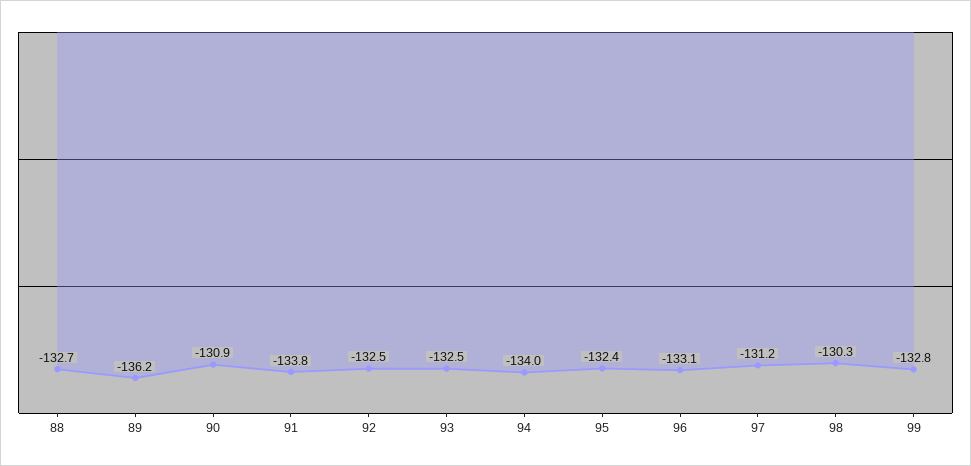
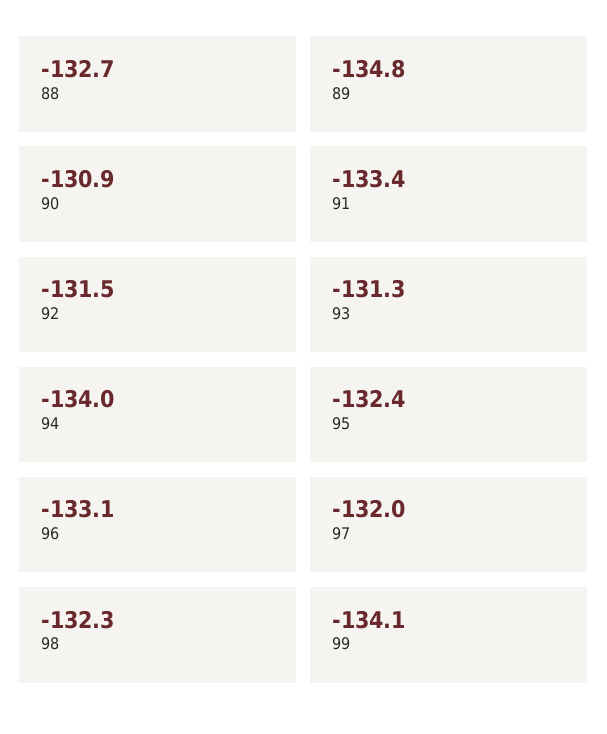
89: -136.2 -> -134.8
91: -133.8 -> -133.4
92: -132.5 -> -131.5
93: -132.5 -> -131.3
97: -131.2 -> -132
98: -130.3 -> -132.3
99: -132.8 -> -134.1

